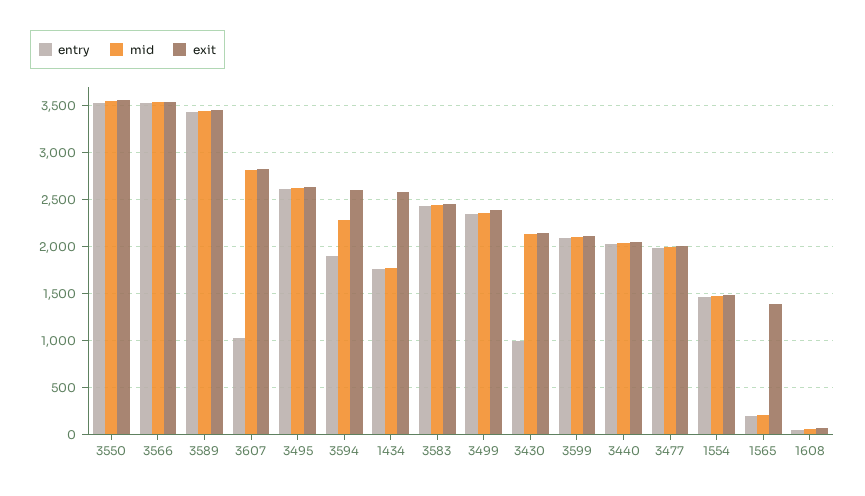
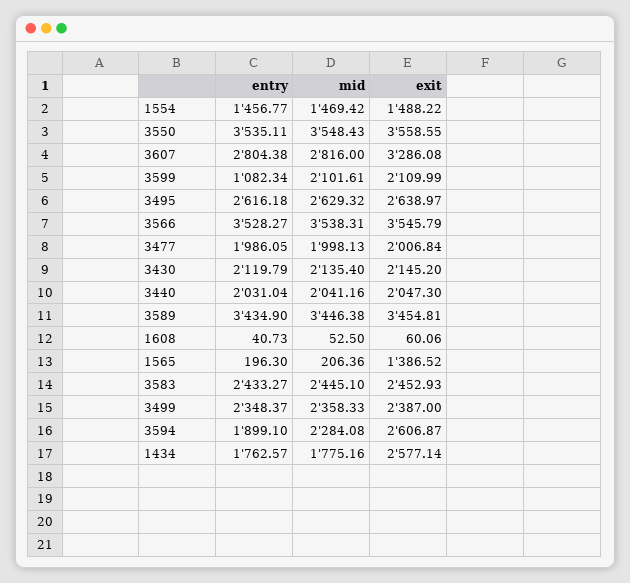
entry, 3607: 1000 -> 2804.38
exit, 3607: 2800 -> 3286.08
entry, 3430: 1000 -> 2119.79
entry, 3599: 2100 -> 1082.34

